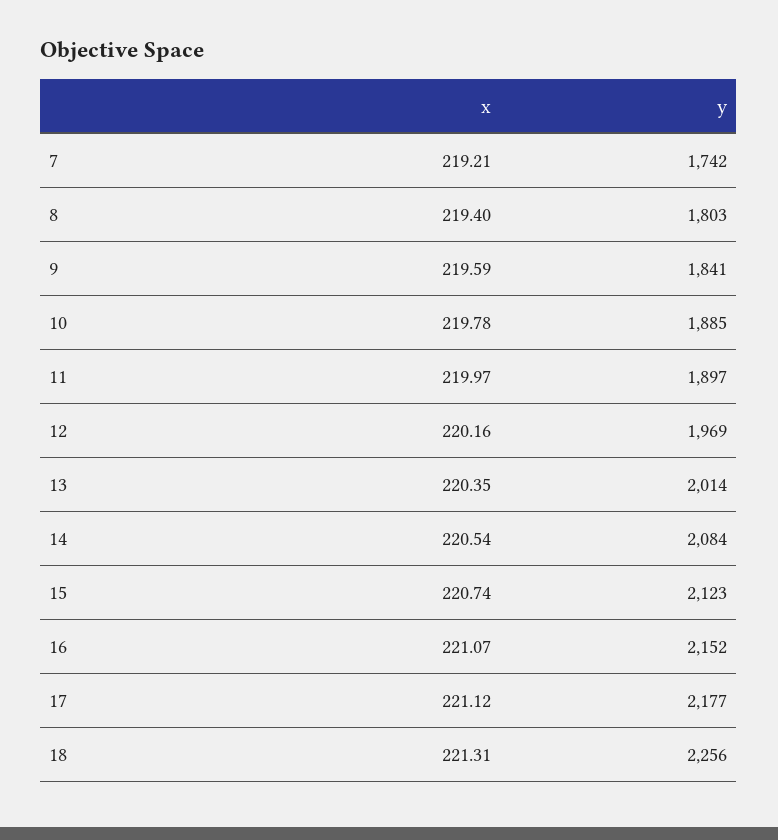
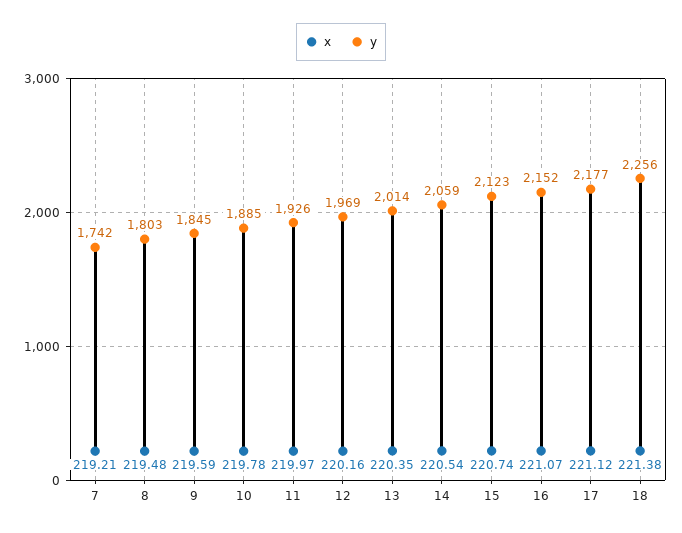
x, 8: 219.4 -> 219.48
y, 9: 1841 -> 1845
y, 11: 1897 -> 1926
y, 14: 2084 -> 2059
x, 18: 221.31 -> 221.38

